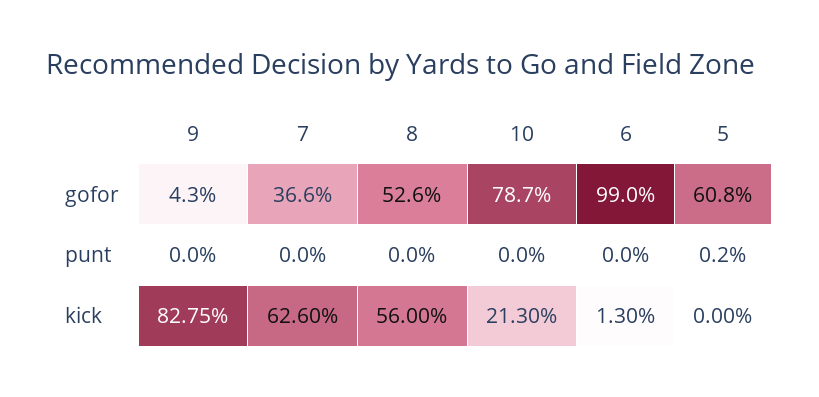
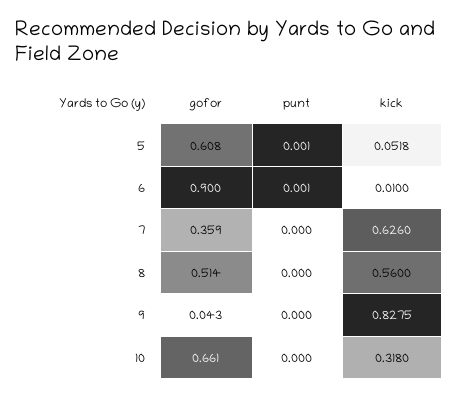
7, gofor: 0.366 -> 0.359
8, gofor: 0.526 -> 0.514
10, gofor: 0.787 -> 0.661
6, gofor: 0.99 -> 0.9
6, punt: 0 -> 0.001
5, punt: 0.002 -> 0.001
10, kick: 0.213 -> 0.318
6, kick: 0.013 -> 0.01
5, kick: 0 -> 0.0518

